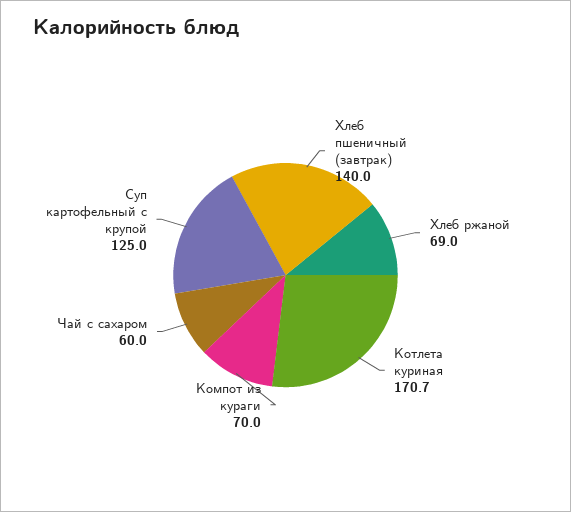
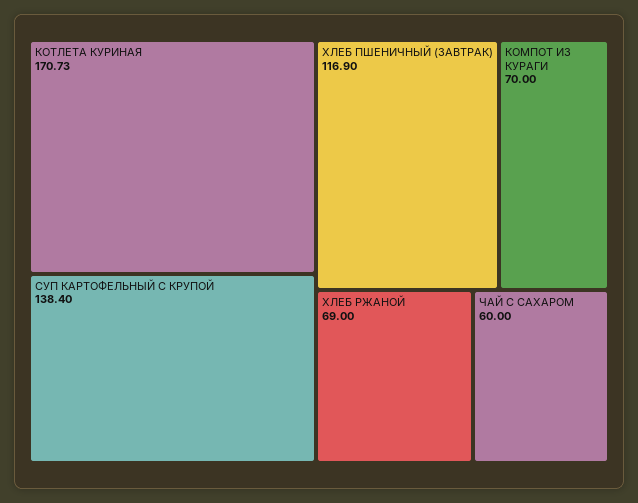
Хлеб пшеничный (завтрак): 140 -> 116.9
Суп картофельный с крупой: 125 -> 138.4

